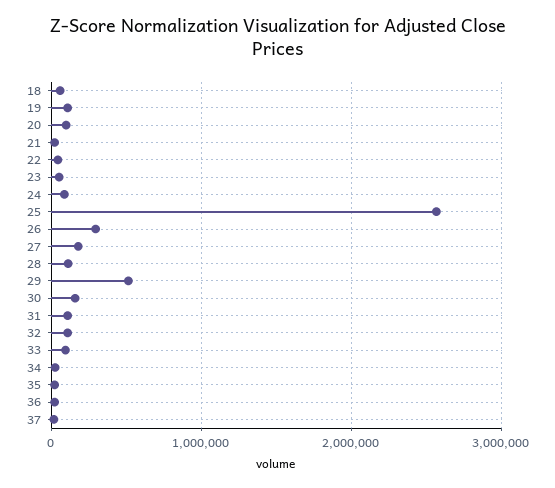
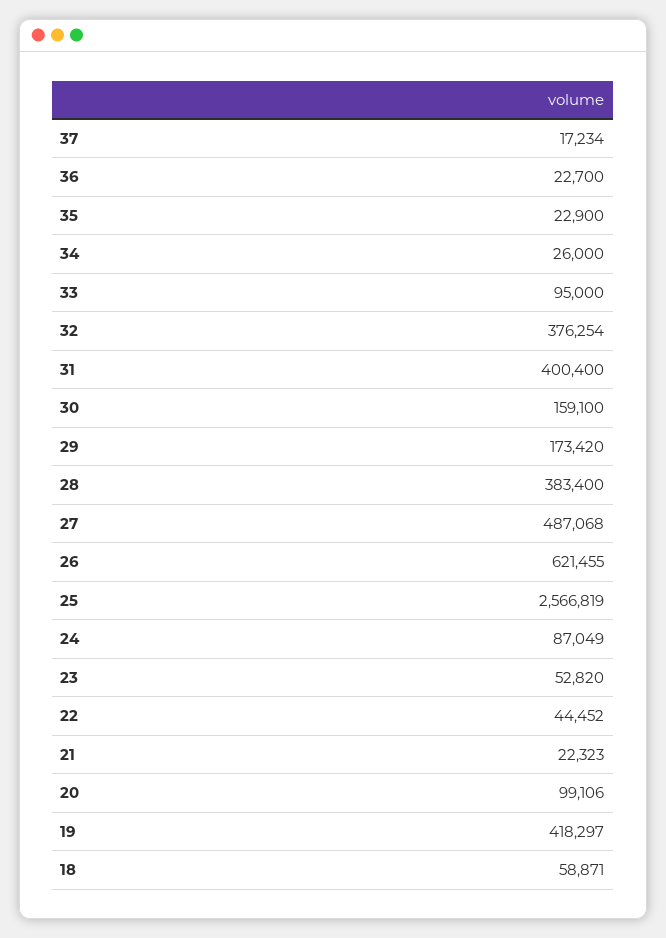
19: 100000 -> 418297
26: 300000 -> 621455
27: 200000 -> 487068
28: 100000 -> 383400
29: 500000 -> 173420
31: 100000 -> 400400
32: 100000 -> 376254

